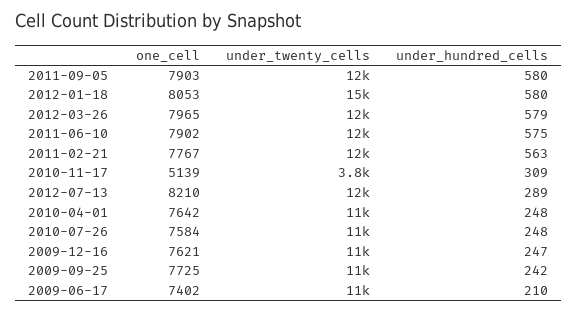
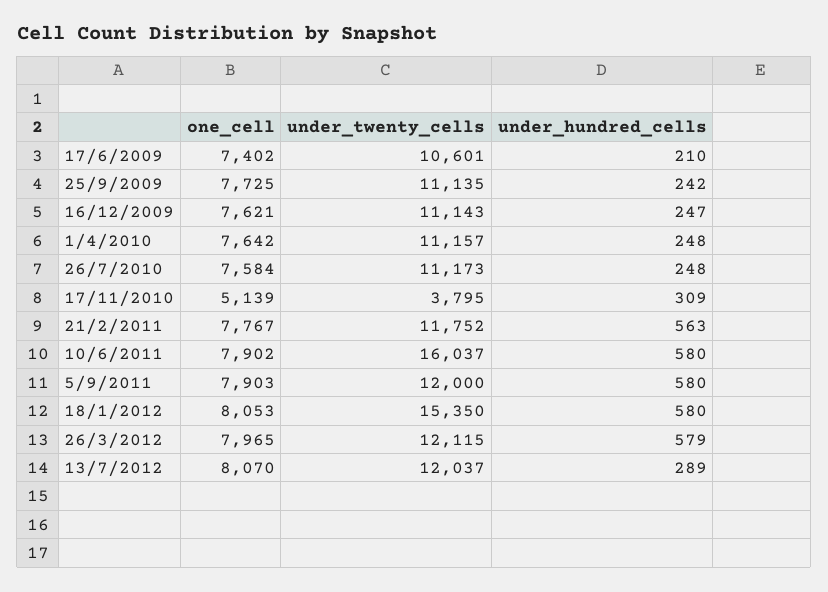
under_twenty_cells, 2011-06-10: 12000 -> 16037
under_hundred_cells, 2011-06-10: 575 -> 580
one_cell, 2012-07-13: 8210 -> 8070

